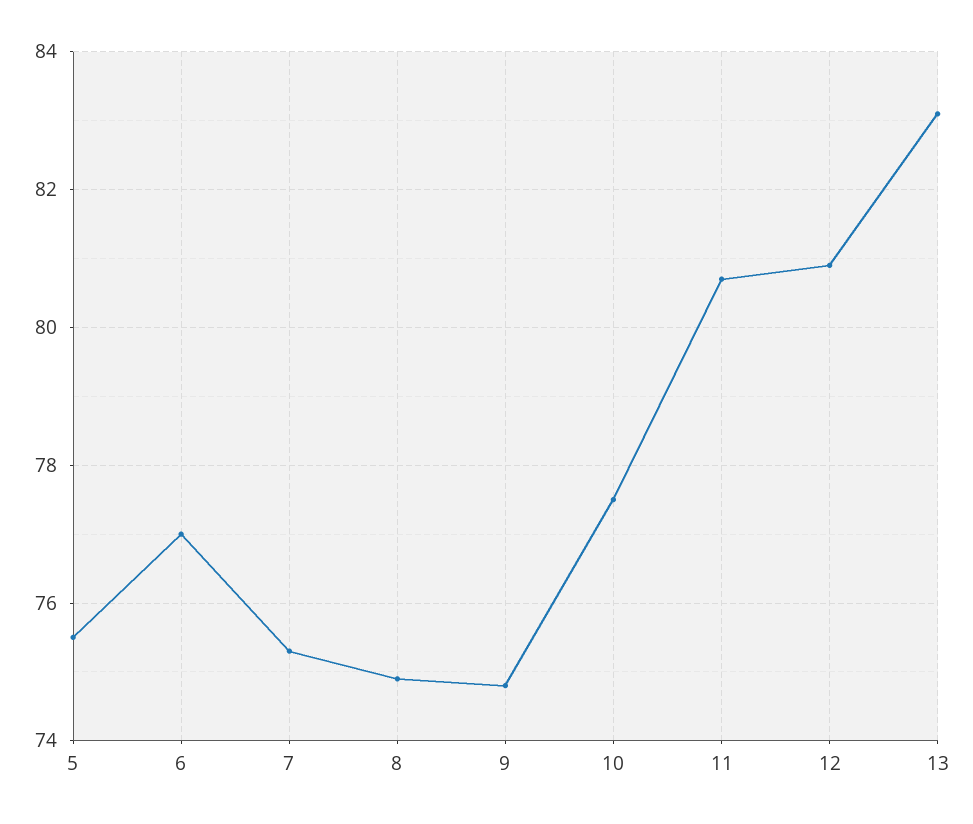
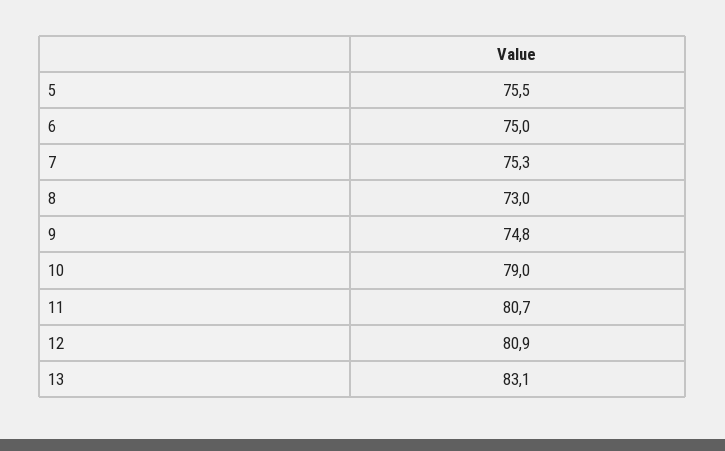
6: 77 -> 75
8: 75 -> 73
10: 77.5 -> 79

